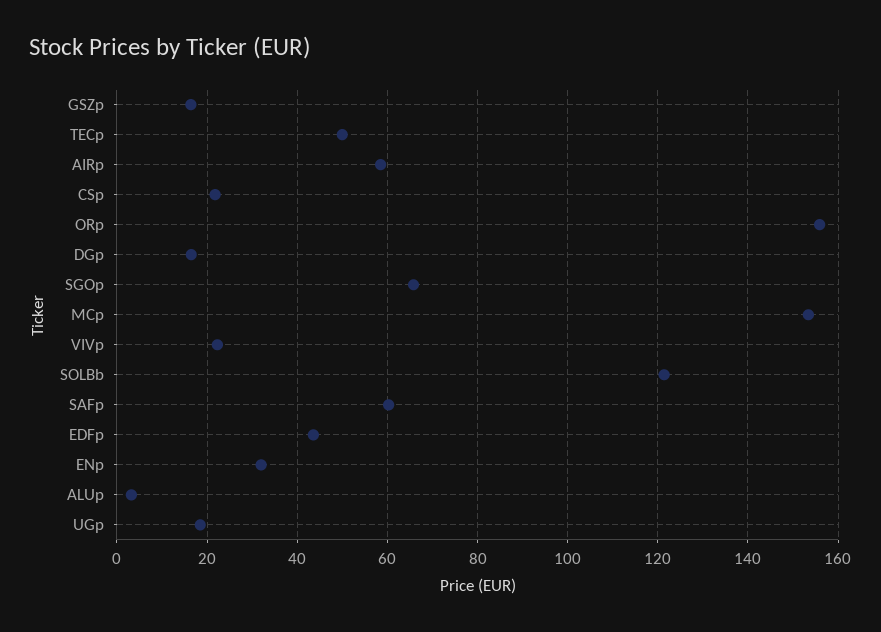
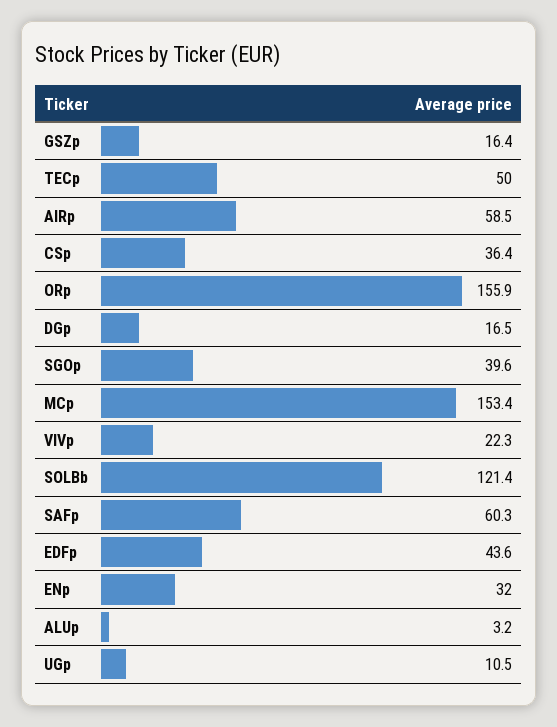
CSp: 22 -> 36.4
SGOp: 66 -> 39.6
UGp: 18 -> 10.5

